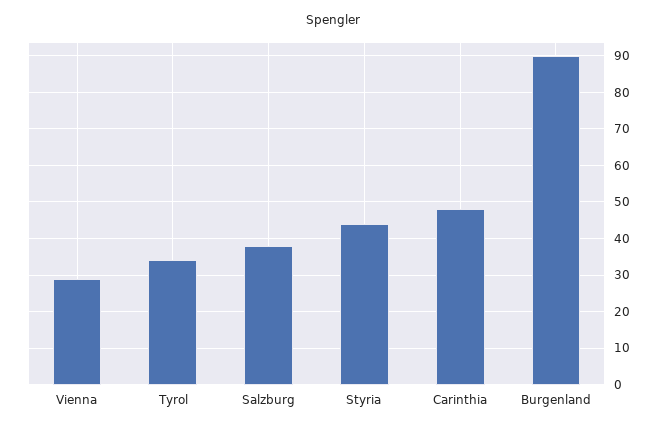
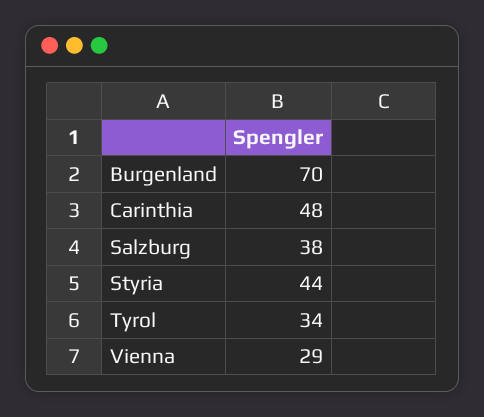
Burgenland: 90 -> 70

